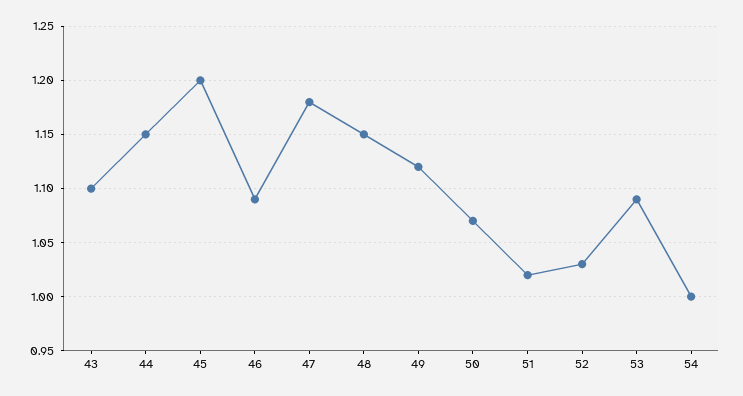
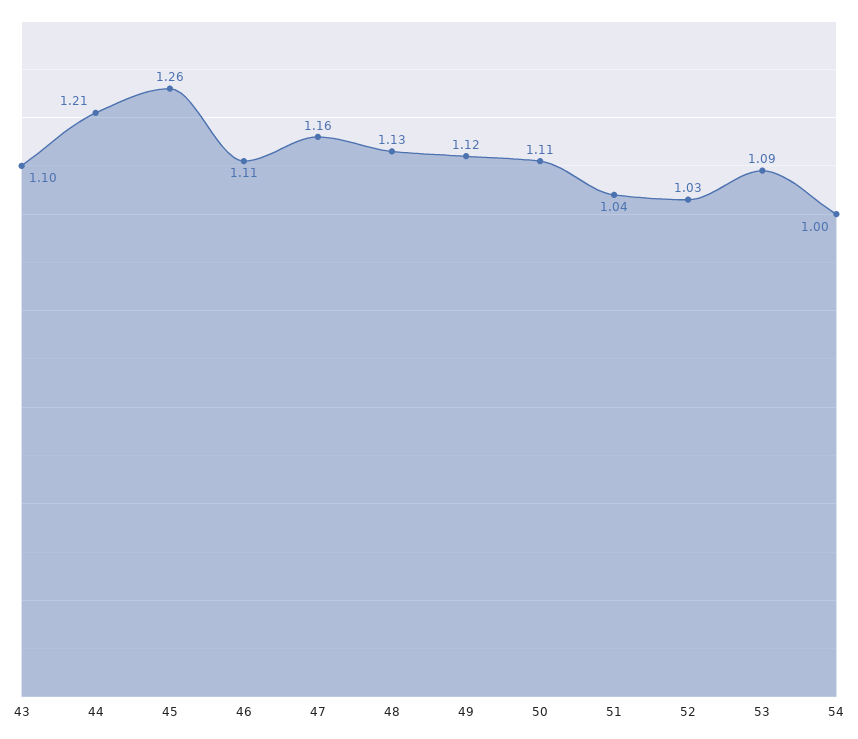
44: 1.15 -> 1.21
45: 1.2 -> 1.26
46: 1.09 -> 1.11
47: 1.18 -> 1.16
48: 1.15 -> 1.13
50: 1.07 -> 1.11
51: 1.02 -> 1.04

